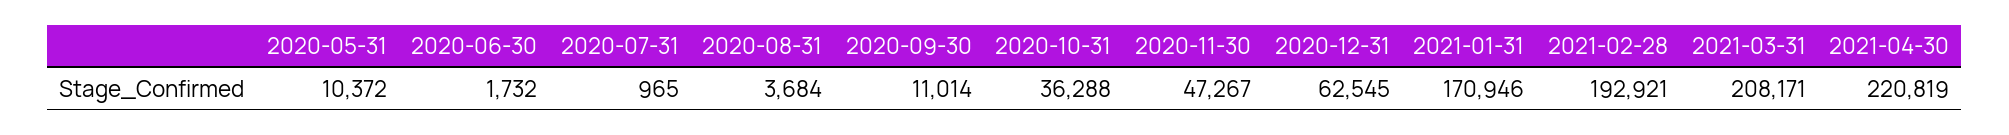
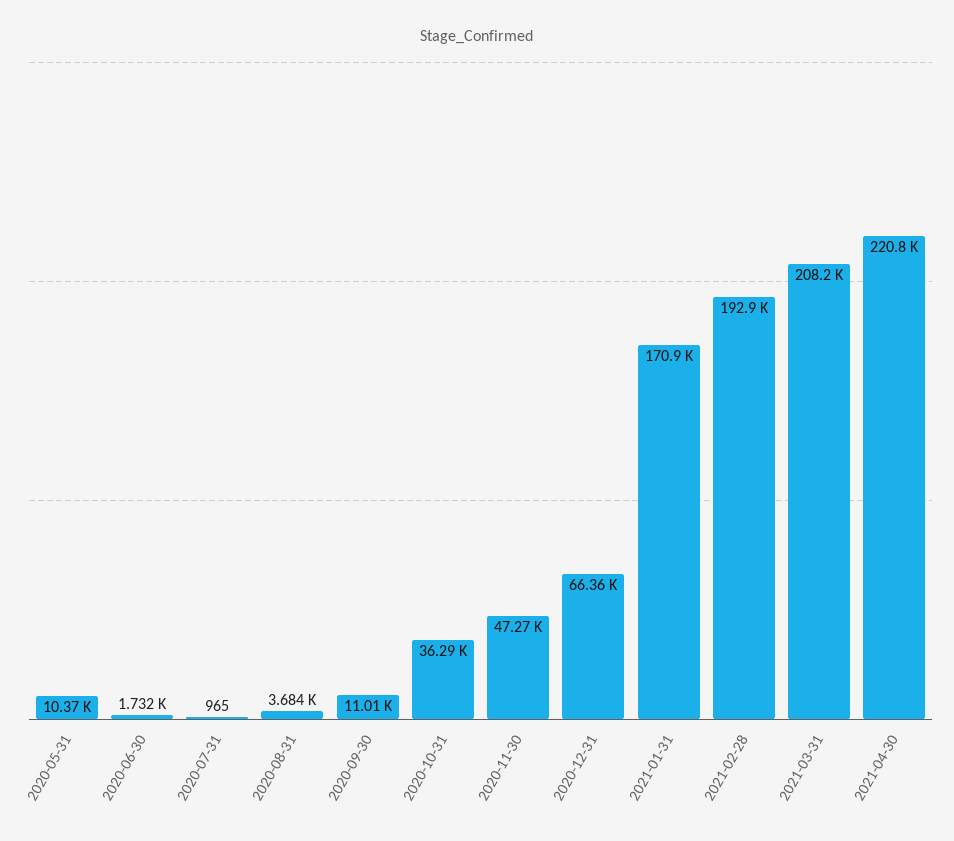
2020-12-31: 62545 -> 66360

